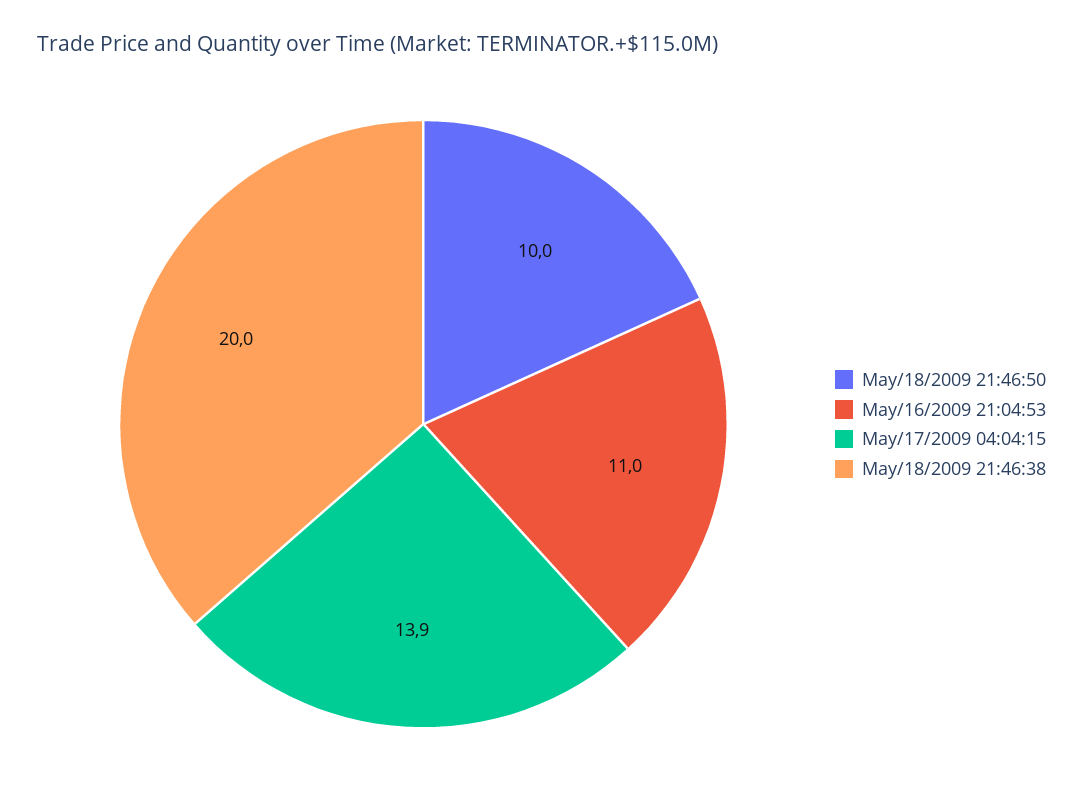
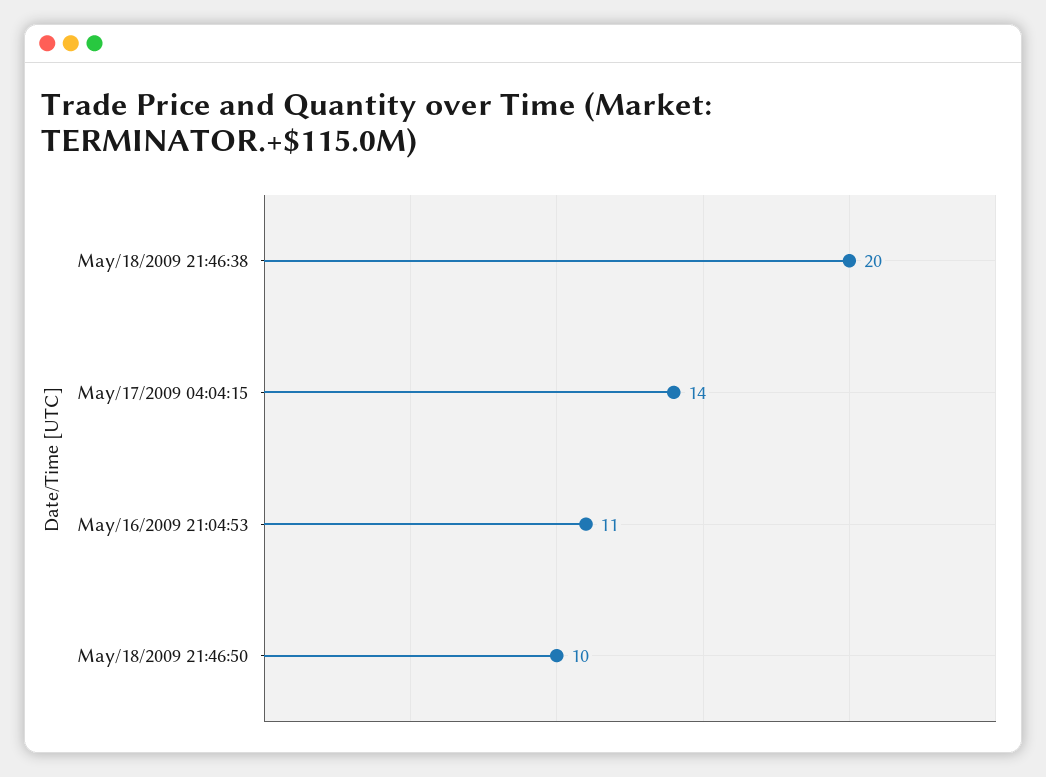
May/17/2009 04:04:15: 13.9 -> 14

